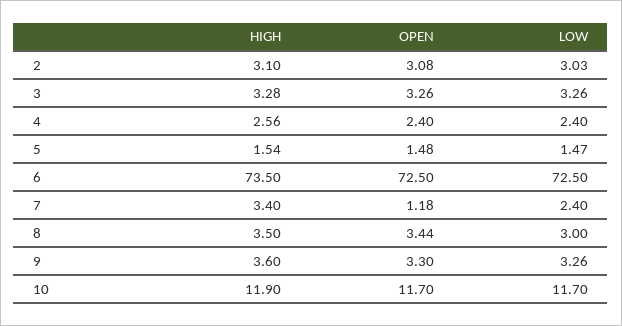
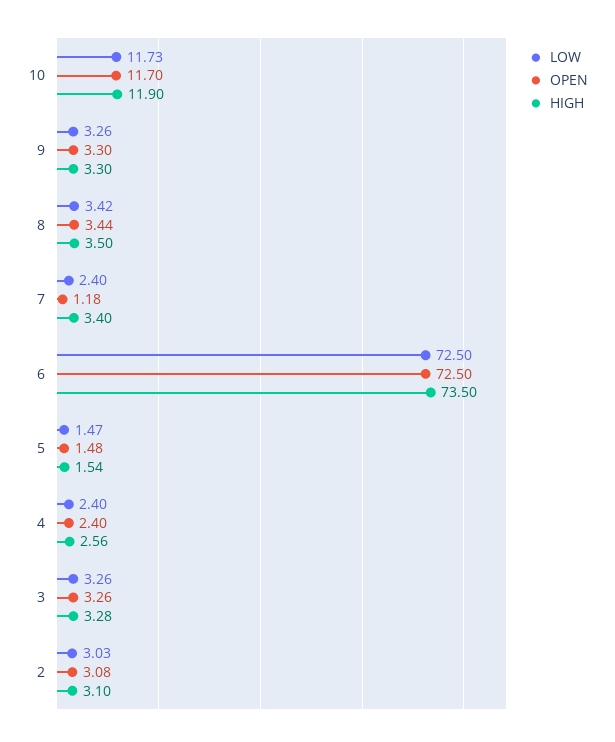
LOW, 8: 3 -> 3.42
HIGH, 9: 3.6 -> 3.3
LOW, 10: 11.7 -> 11.73

